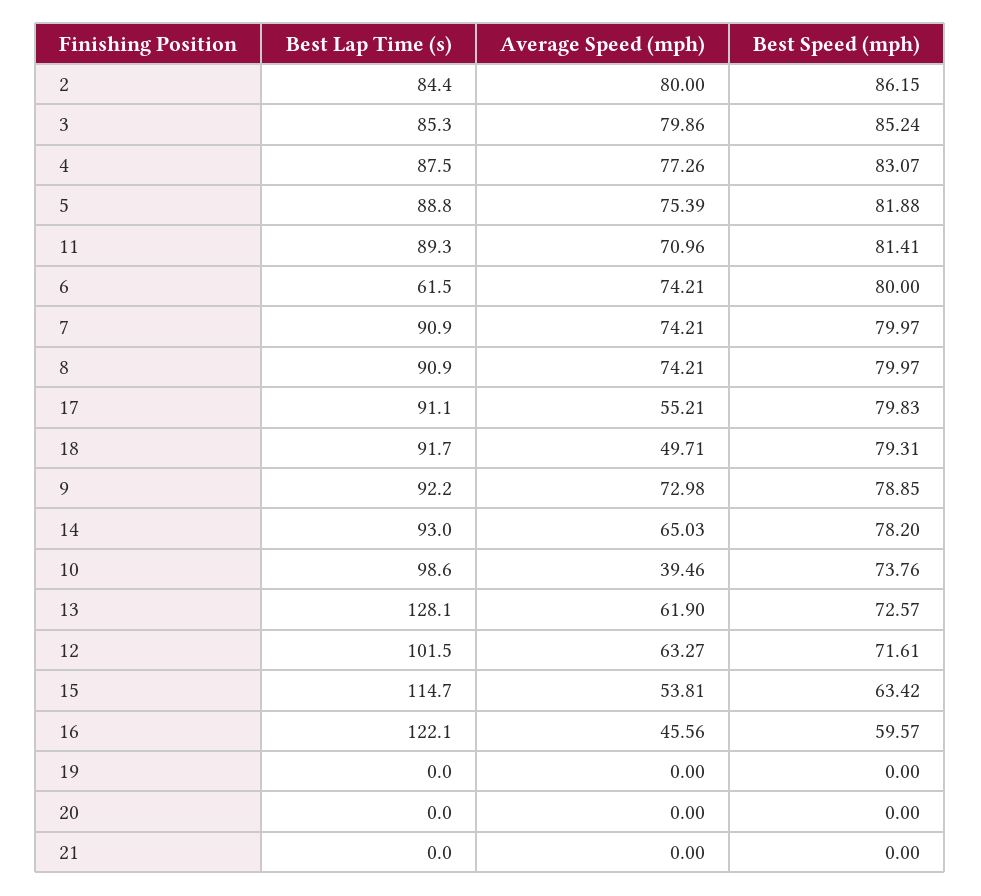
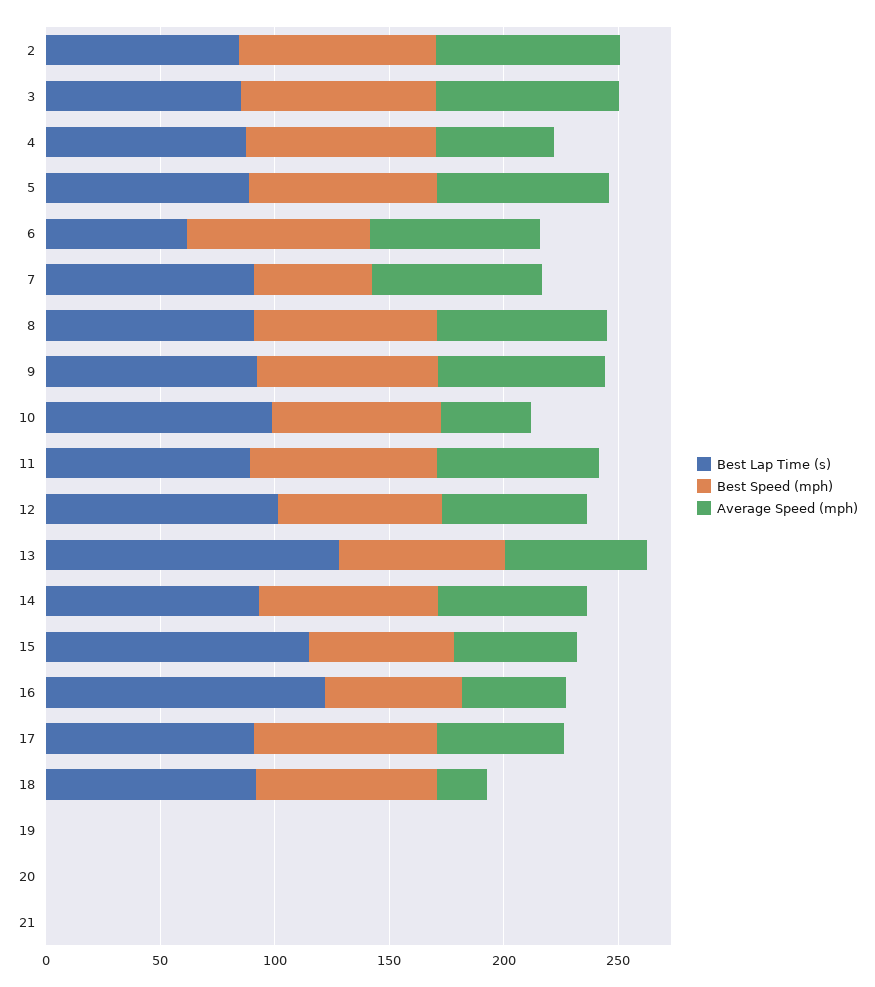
Average Speed (mph), 4: 77.26 -> 50
Best Speed (mph), 7: 79.97 -> 50
Average Speed (mph), 18: 49.71 -> 20

